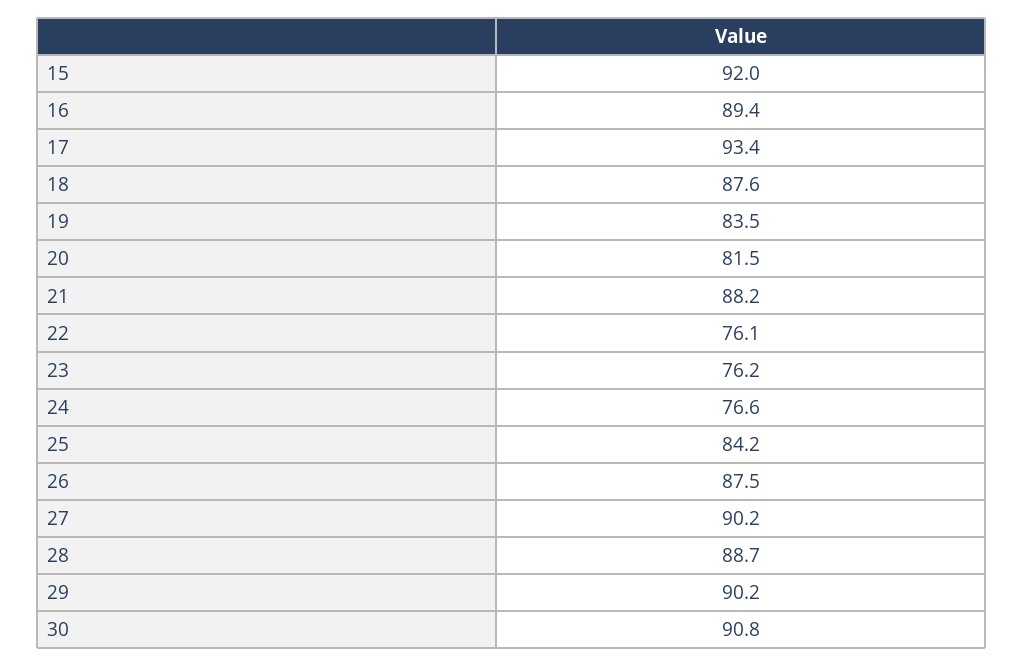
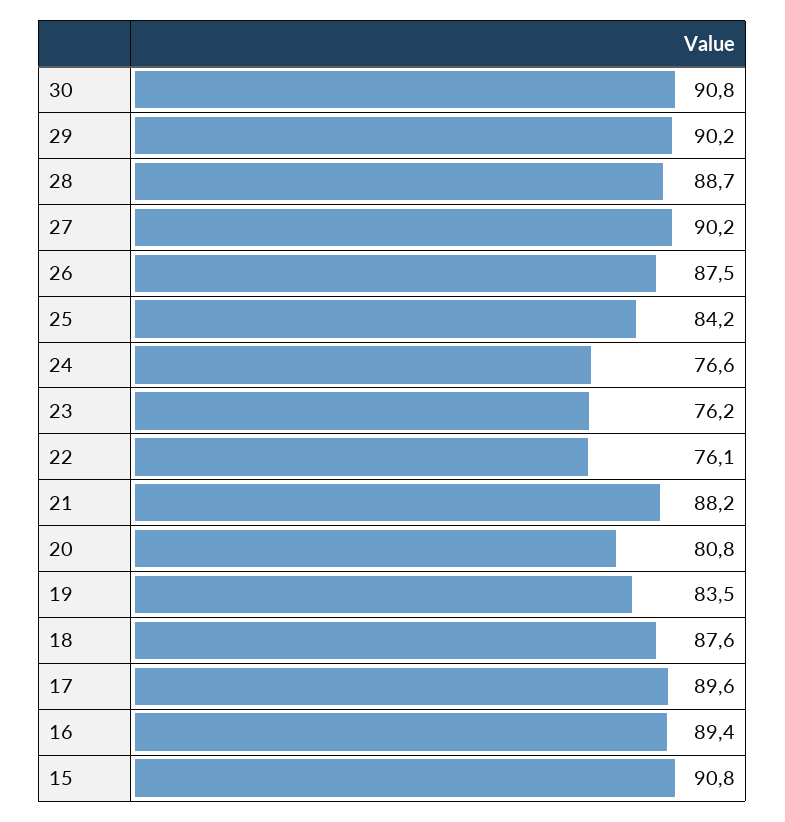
15: 92 -> 90.8
17: 93.4 -> 89.6
20: 81.5 -> 80.8

